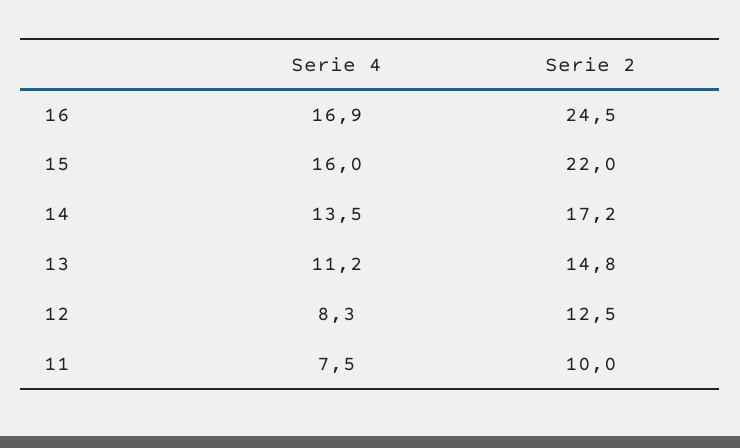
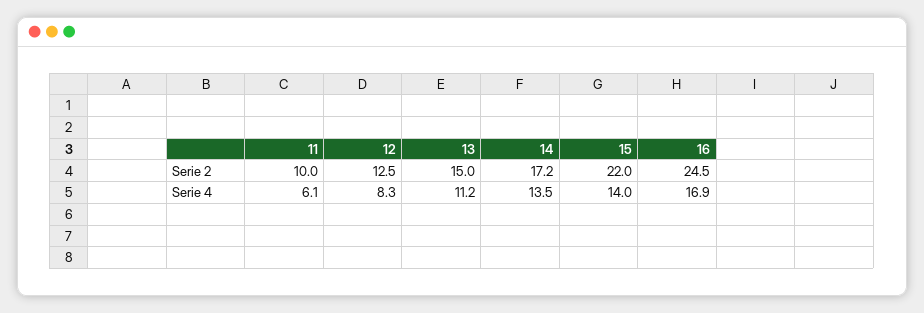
Serie 4, 15: 16 -> 14
Serie 2, 13: 14.8 -> 15
Serie 4, 11: 7.5 -> 6.1

